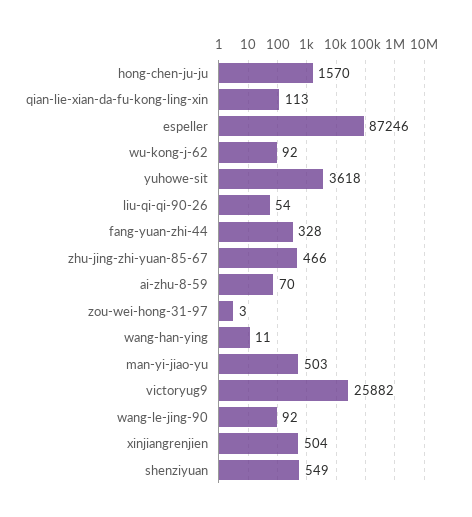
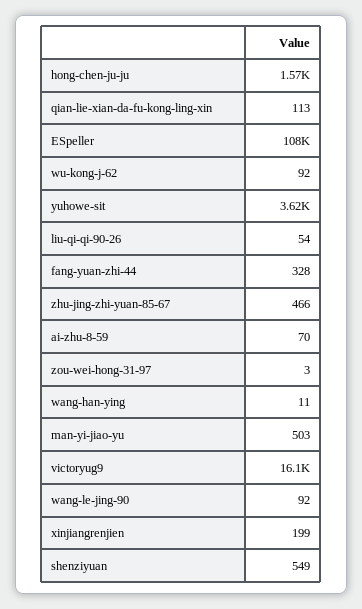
espeller: 87246 -> 108000
victoryug9: 25882 -> 16100
xinjiangrenjien: 504 -> 199

